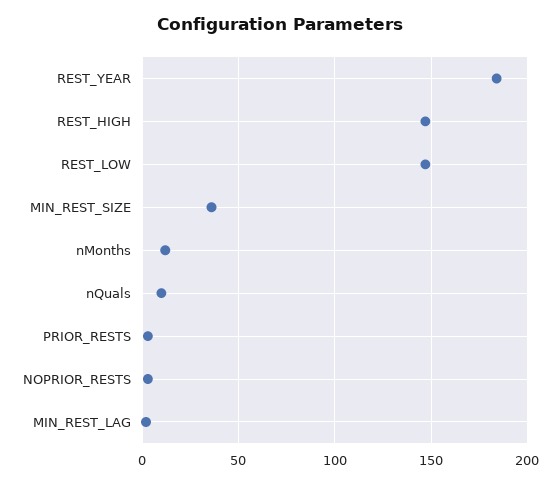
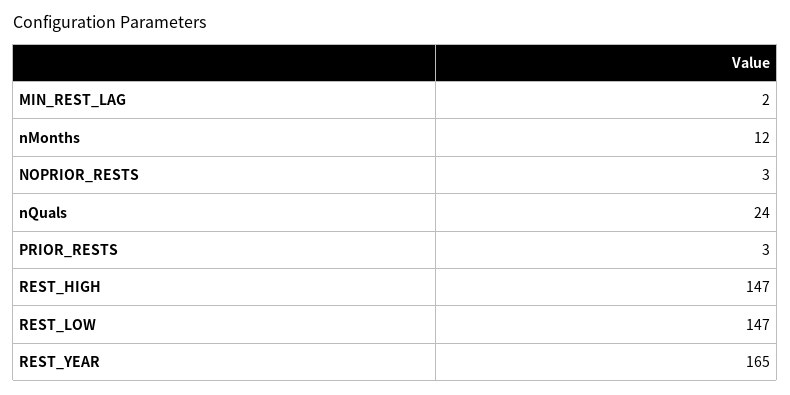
REST_YEAR: 185 -> 165
MIN_REST_SIZE: 35 -> none
nQuals: 10 -> 24

